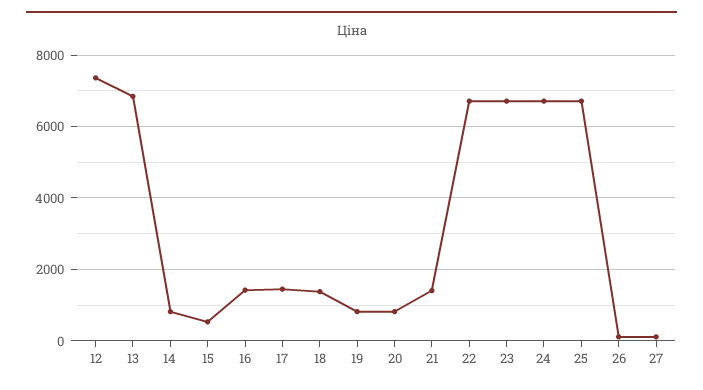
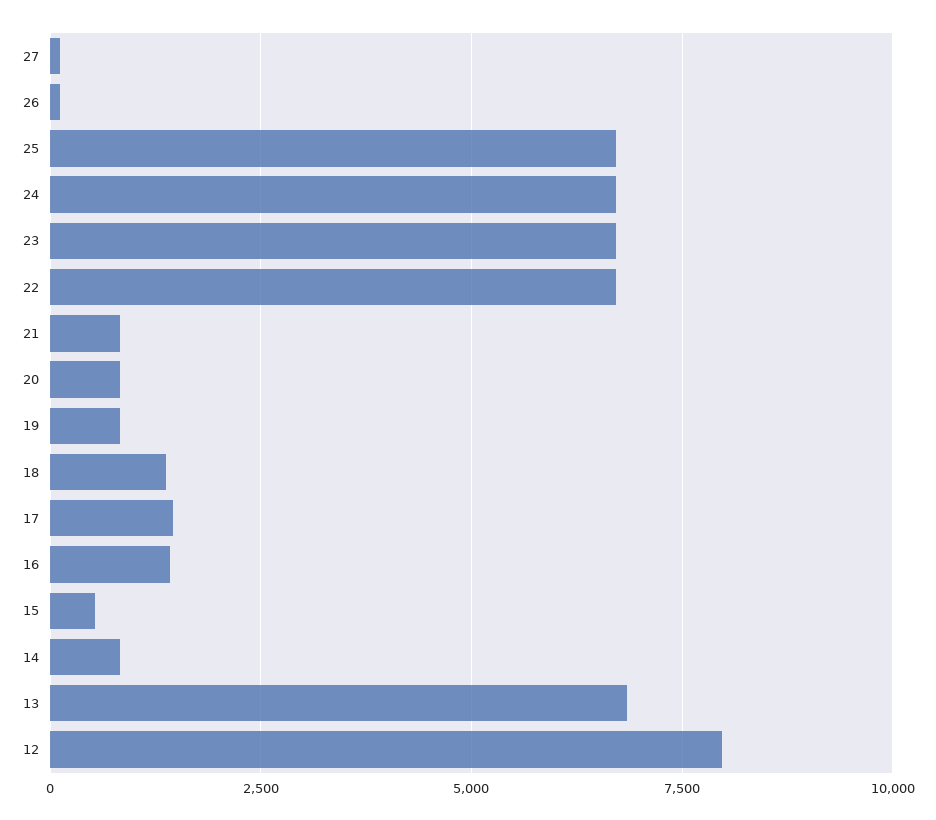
12: 7400 -> 8000
21: 1400 -> 750

